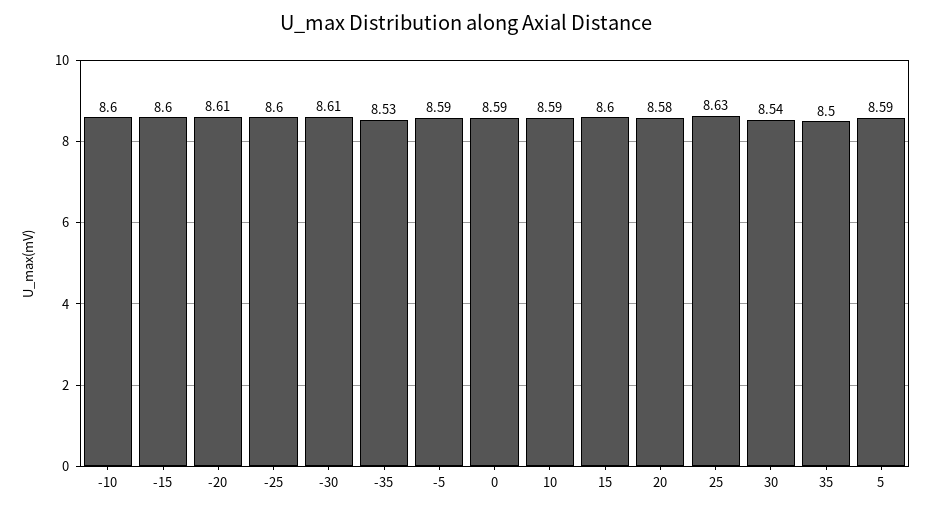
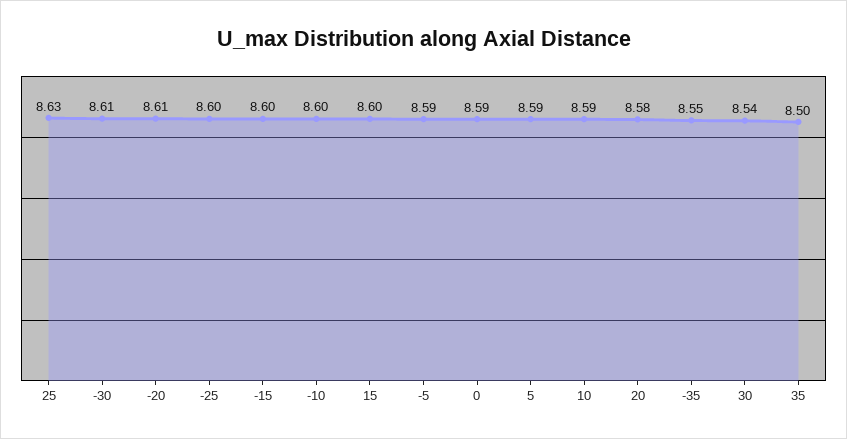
-35: 8.53 -> 8.55

